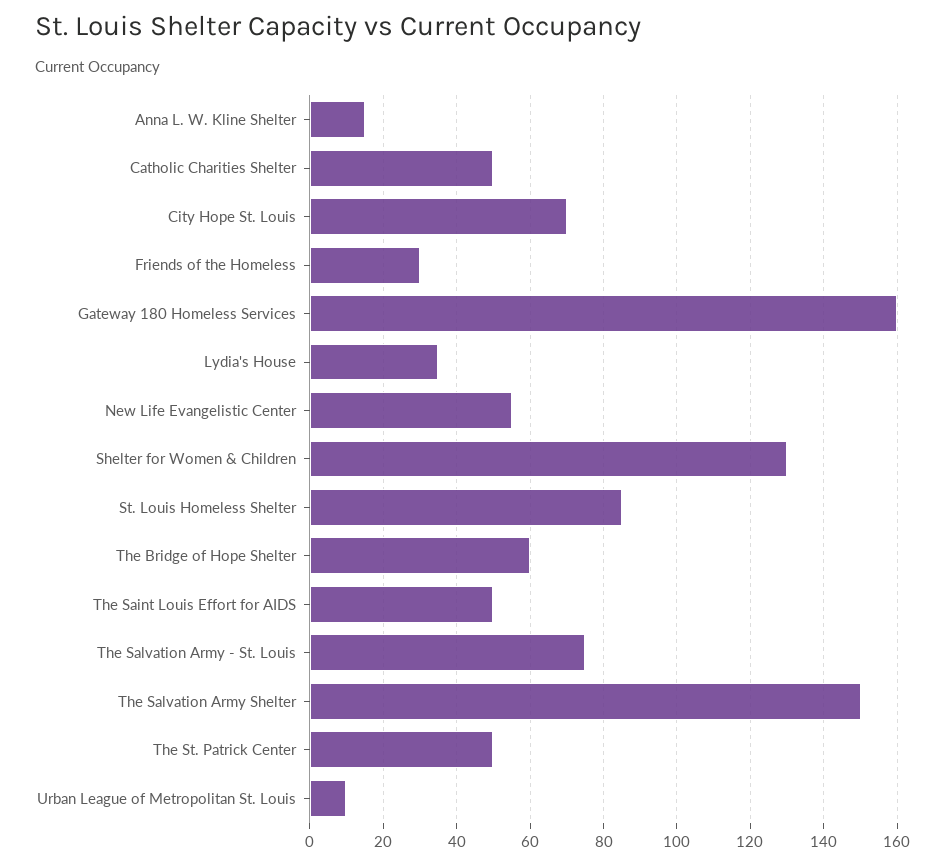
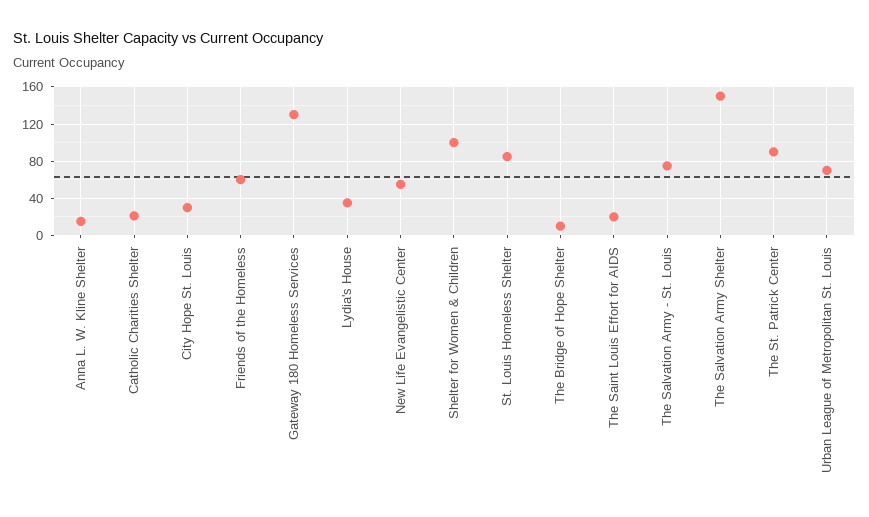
Catholic Charities Shelter: 50 -> 20
City Hope St. Louis: 70 -> 30
Friends of the Homeless: 30 -> 60
Gateway 180 Homeless Services: 160 -> 130
Shelter for Women & Children: 130 -> 100
The Bridge of Hope Shelter: 60 -> 10
The Saint Louis Effort for AIDS: 50 -> 20
The St. Patrick Center: 50 -> 90
Urban League of Metropolitan St. Louis: 10 -> 70

